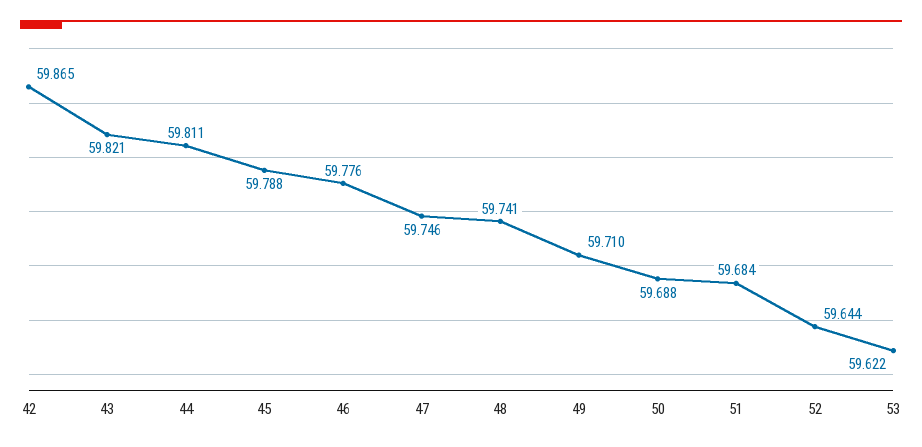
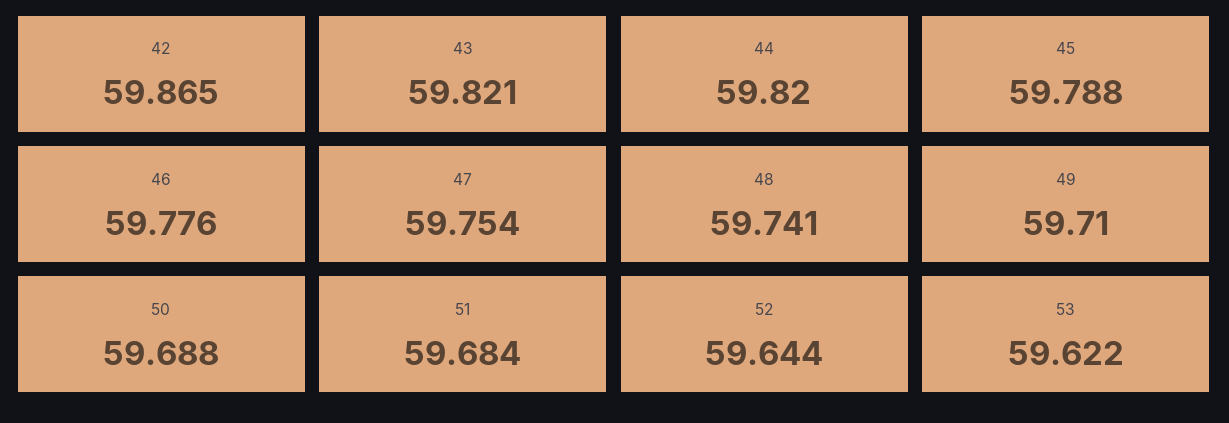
44: 59.811 -> 59.82
47: 59.746 -> 59.754

